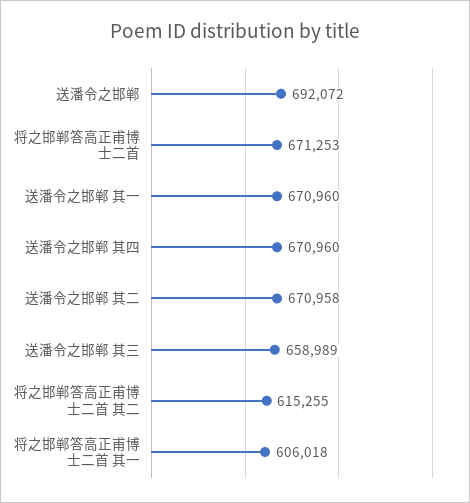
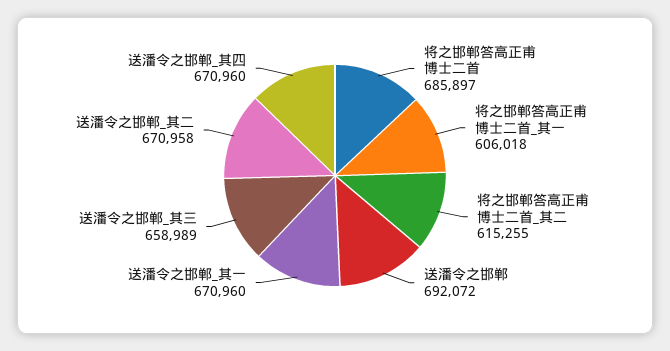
将之邯郸答高正甫博士二首: 671253 -> 685897

